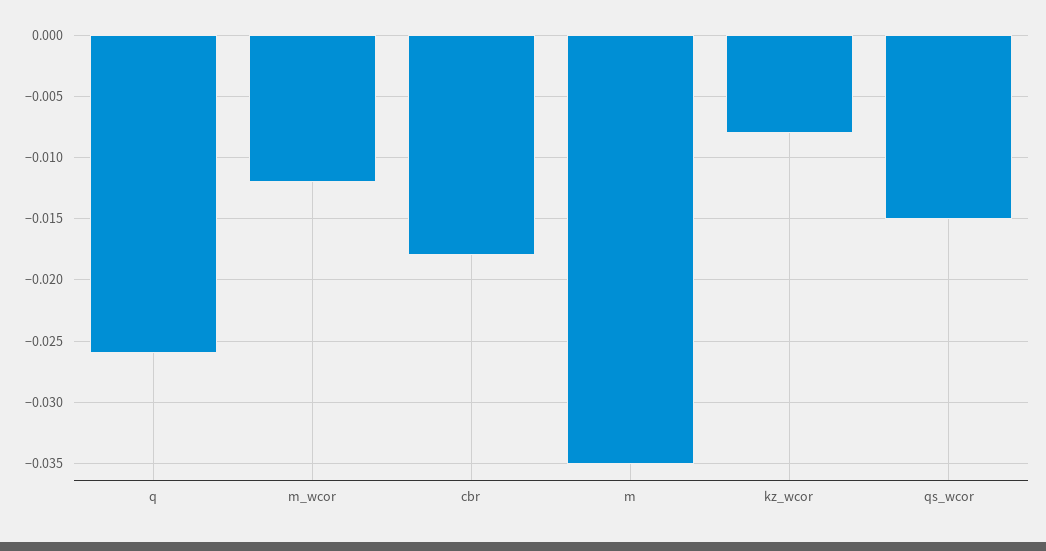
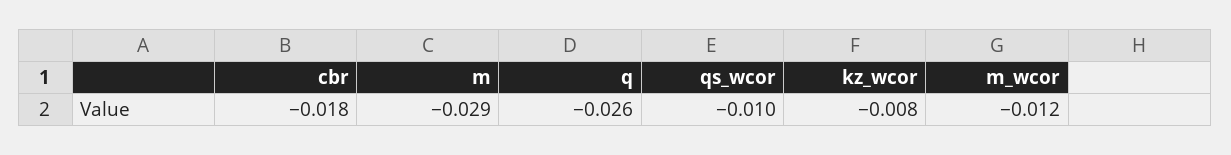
m: -0.035 -> -0.029
qs_wcor: -0.015 -> -0.01

